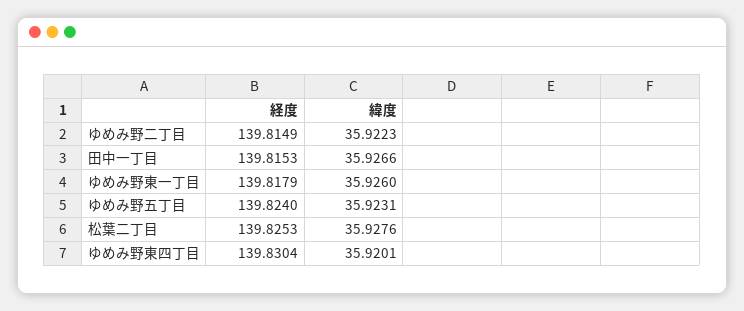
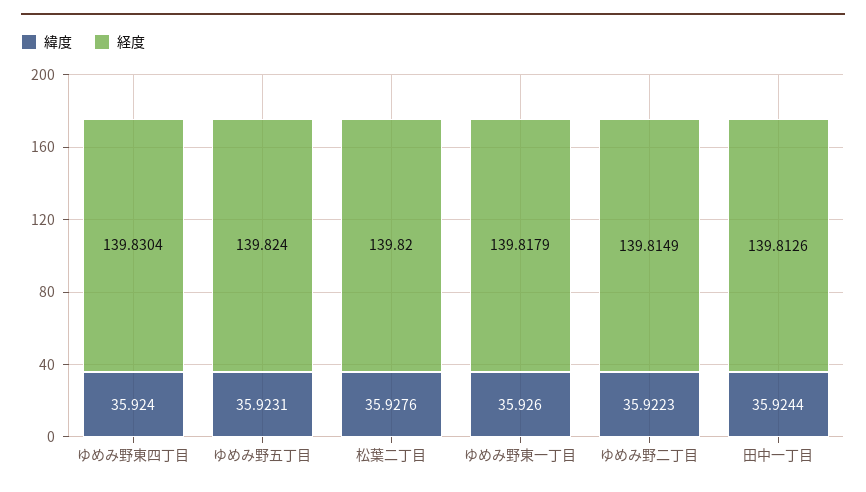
経度, 田中一丁目: 139.8153 -> 139.8126
緯度, 田中一丁目: 35.9266 -> 35.9244
経度, 松葉二丁目: 139.8253 -> 139.82
緯度, ゆめみ野東四丁目: 35.9201 -> 35.924

